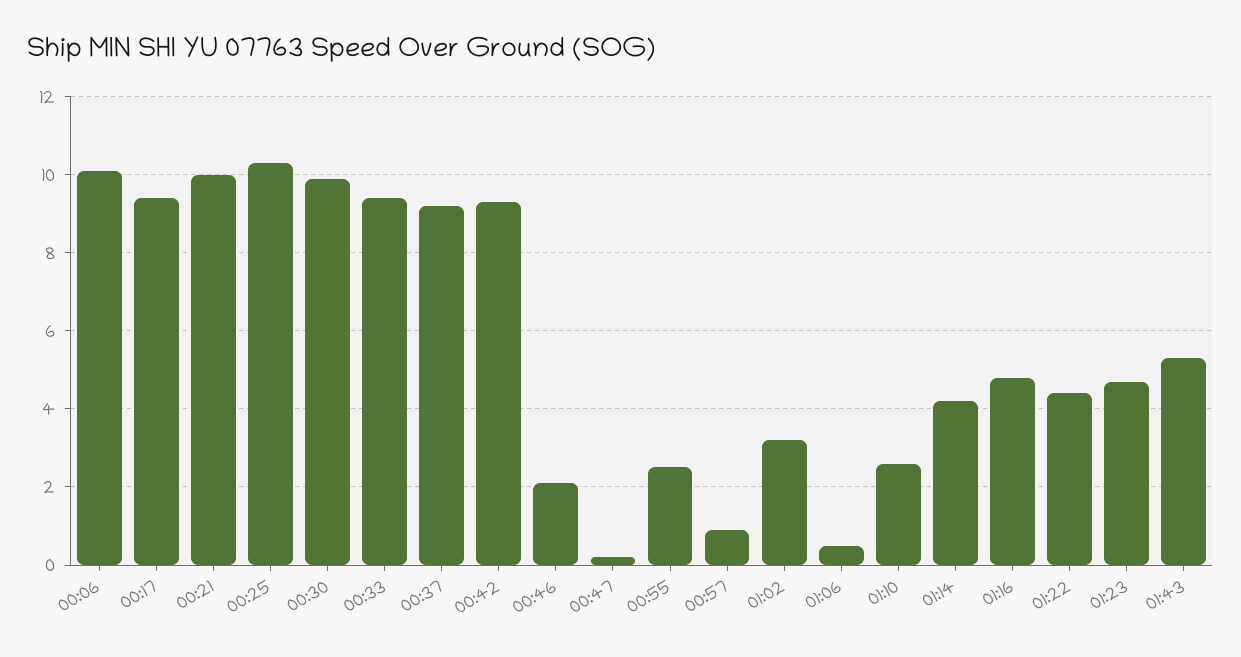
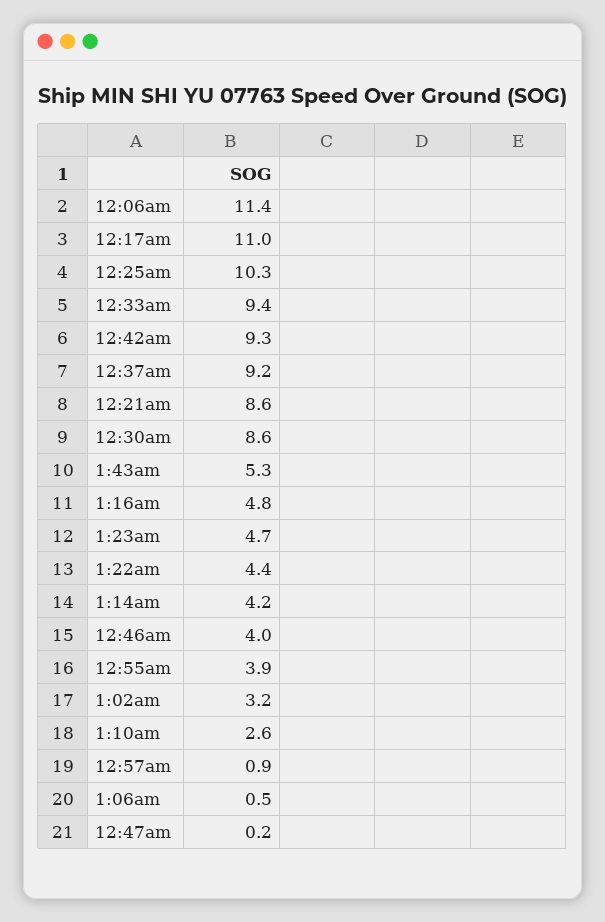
00:06: 10 -> 11.4
00:17: 9.5 -> 11
00:21: 10 -> 8.6
00:30: 10 -> 8.6
00:46: 2 -> 4
00:55: 2.5 -> 3.9

